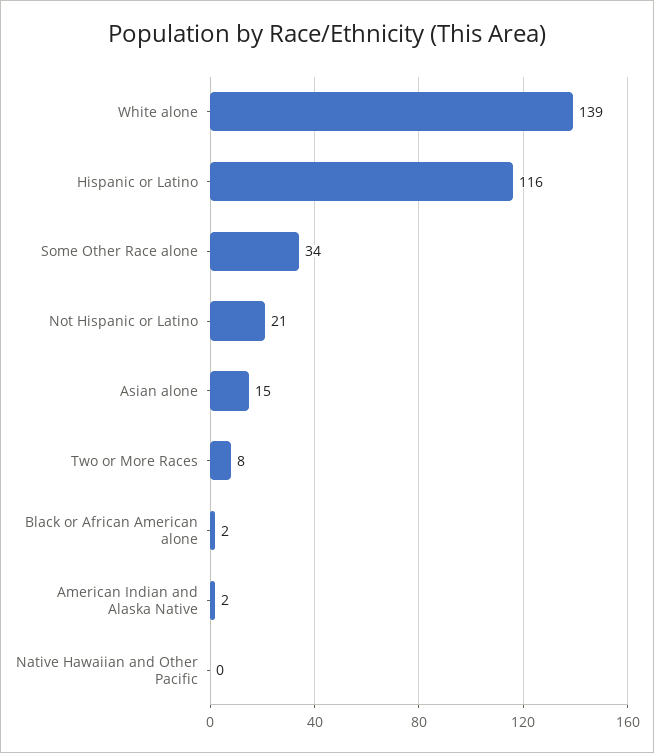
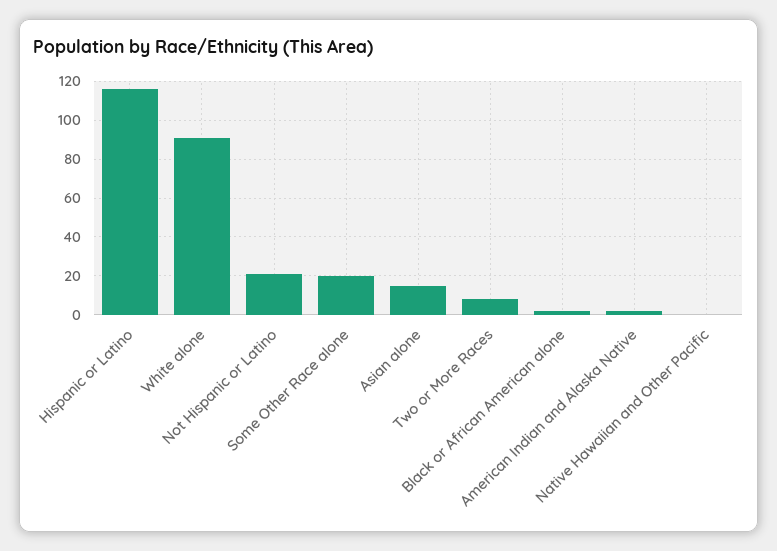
White alone: 139 -> 90
Some Other Race alone: 34 -> 20

